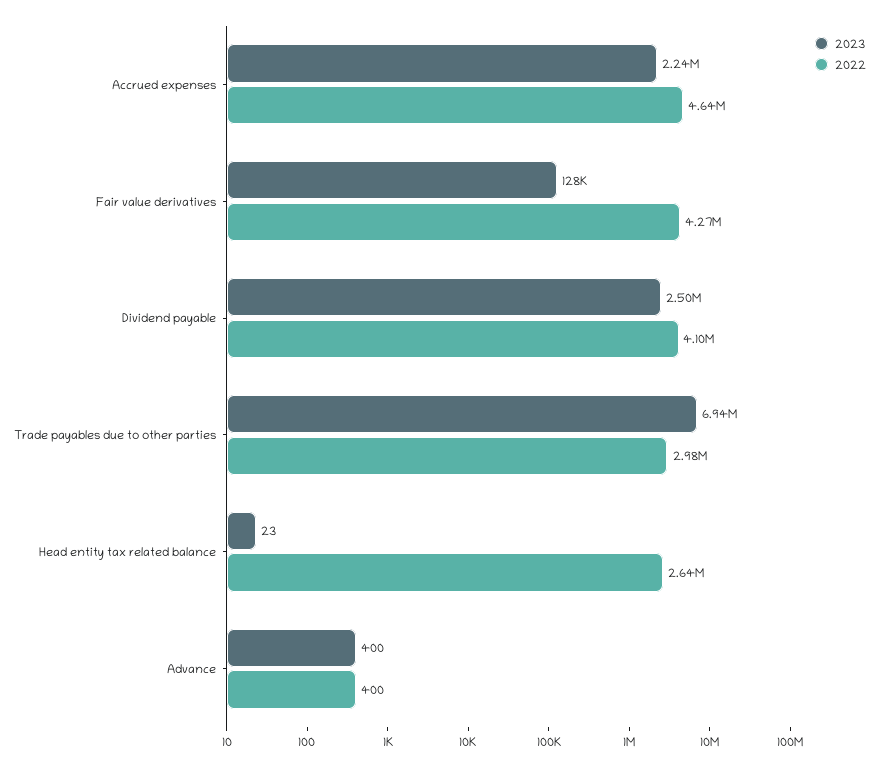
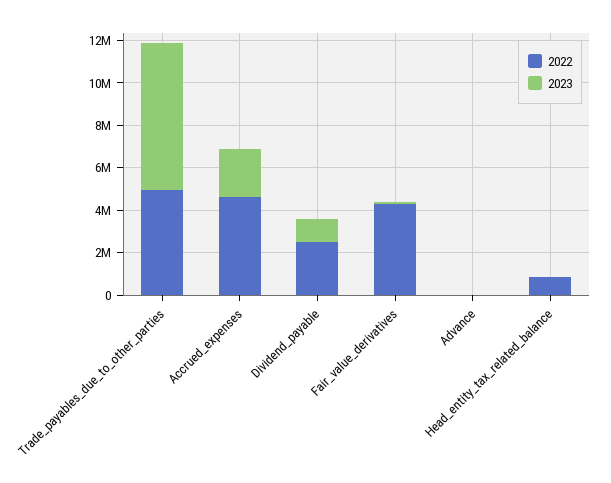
2023, Dividend payable: 2500000 -> 1000000
2022, Dividend payable: 4100000 -> 2500000
2022, Trade payables due to other parties: 2980000 -> 5000000
2022, Head entity tax related balance: 2640000 -> 1000000

